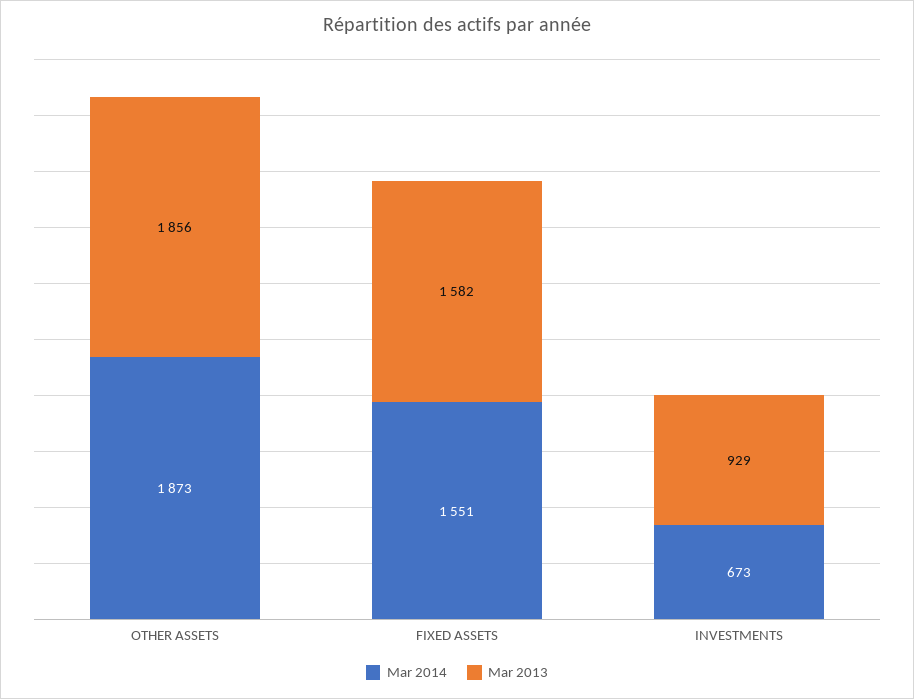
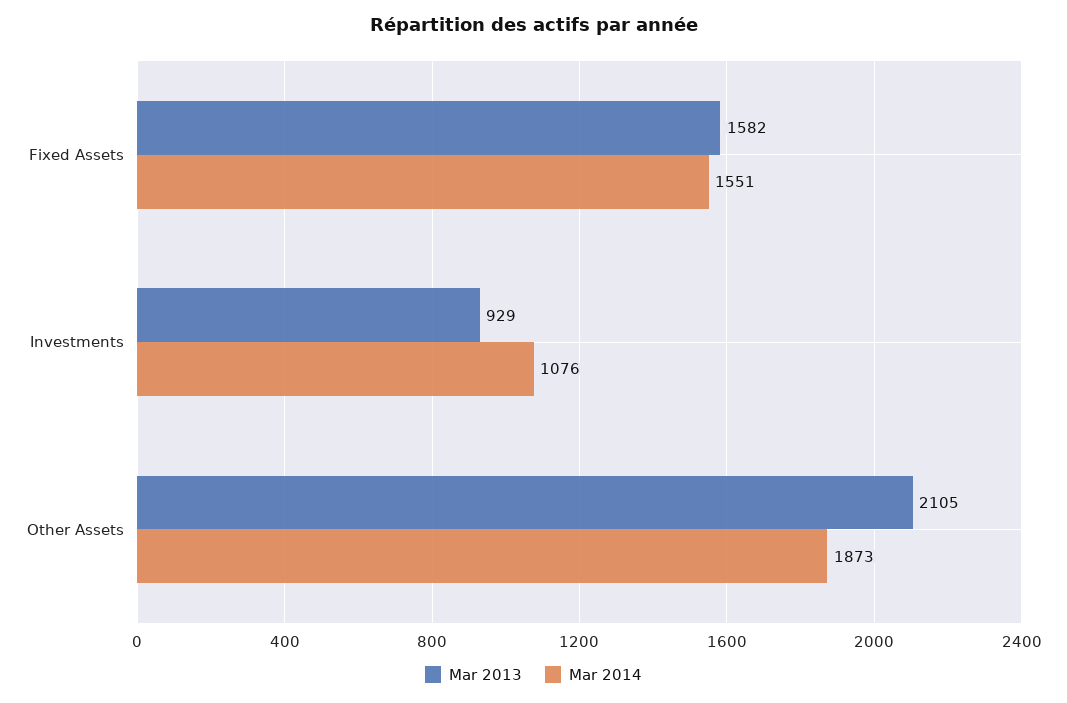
Mar 2013, OTHER ASSETS: 1856 -> 2105
Mar 2014, INVESTMENTS: 673 -> 1076

